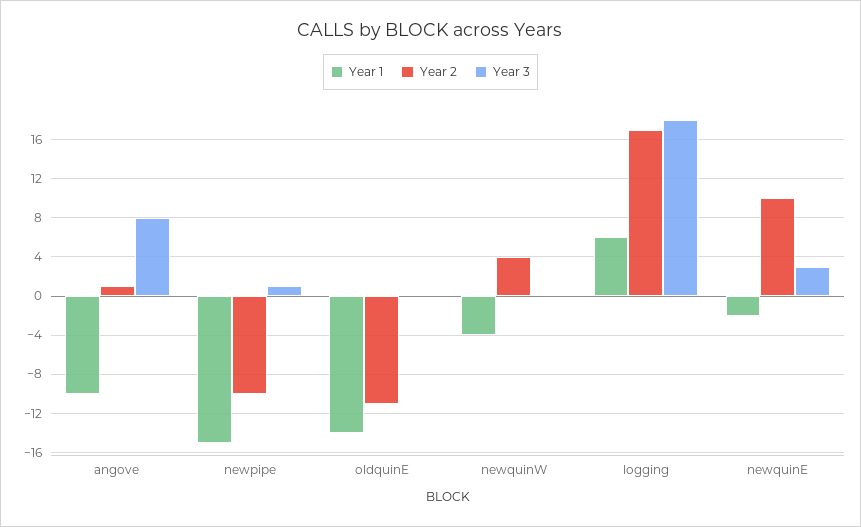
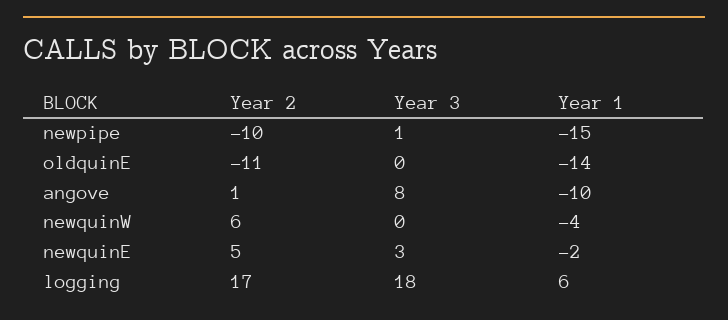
Year 2, newquinW: 4 -> 6
Year 2, newquinE: 10 -> 5

